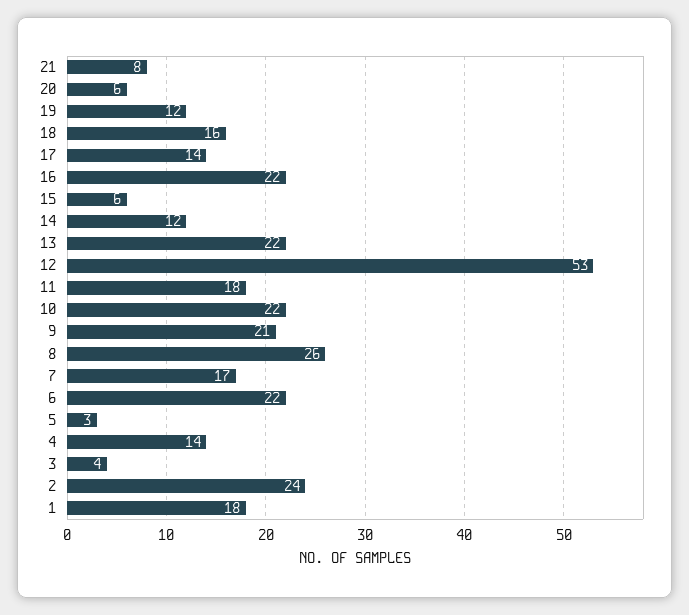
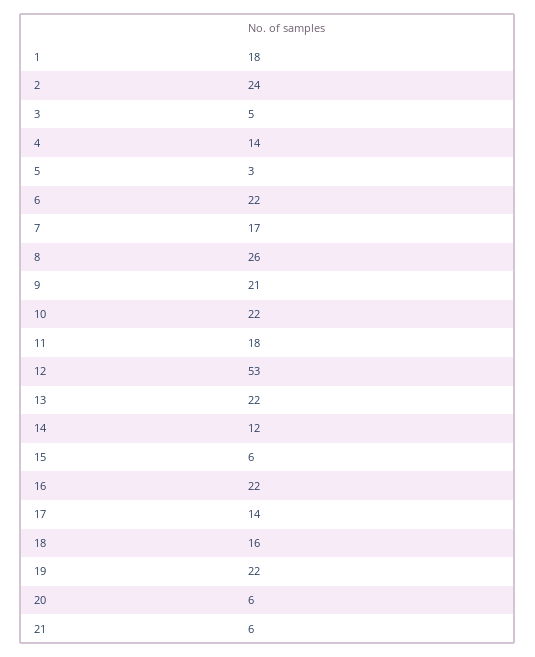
21: 8 -> 6
19: 12 -> 22
3: 4 -> 5

